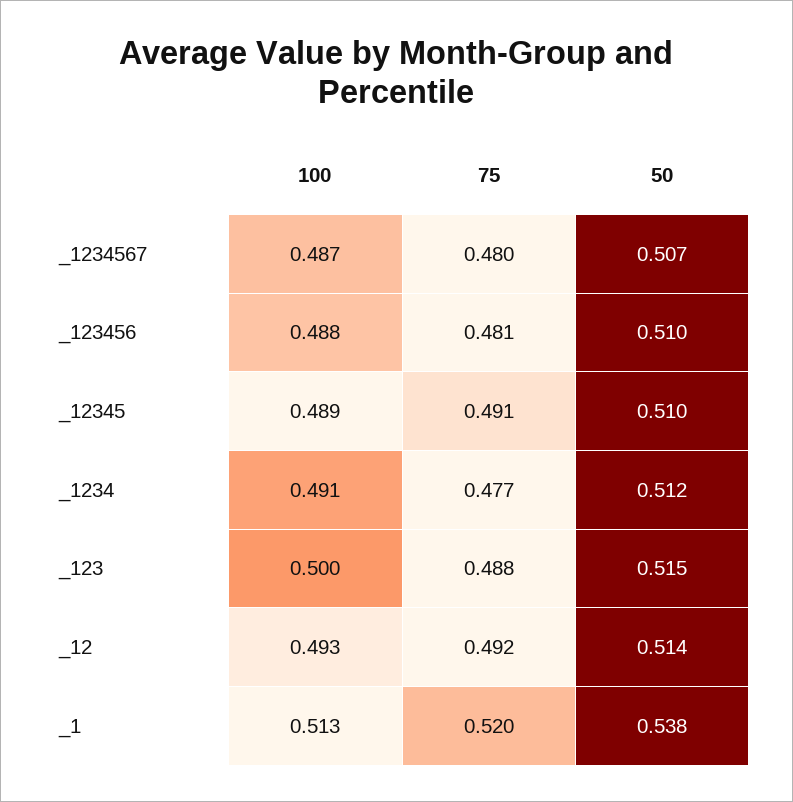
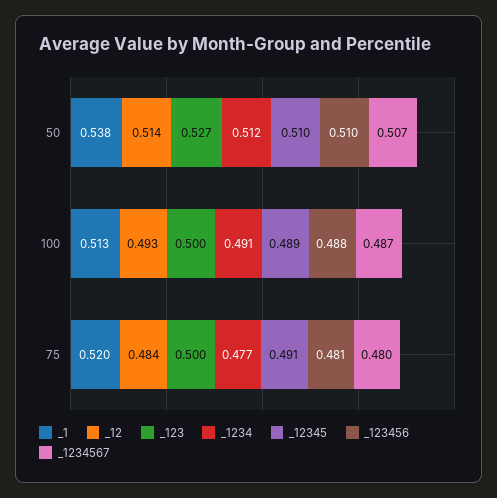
_123, 75: 0.488 -> 0.5
_123, 50: 0.515 -> 0.527
_12, 75: 0.492 -> 0.484

